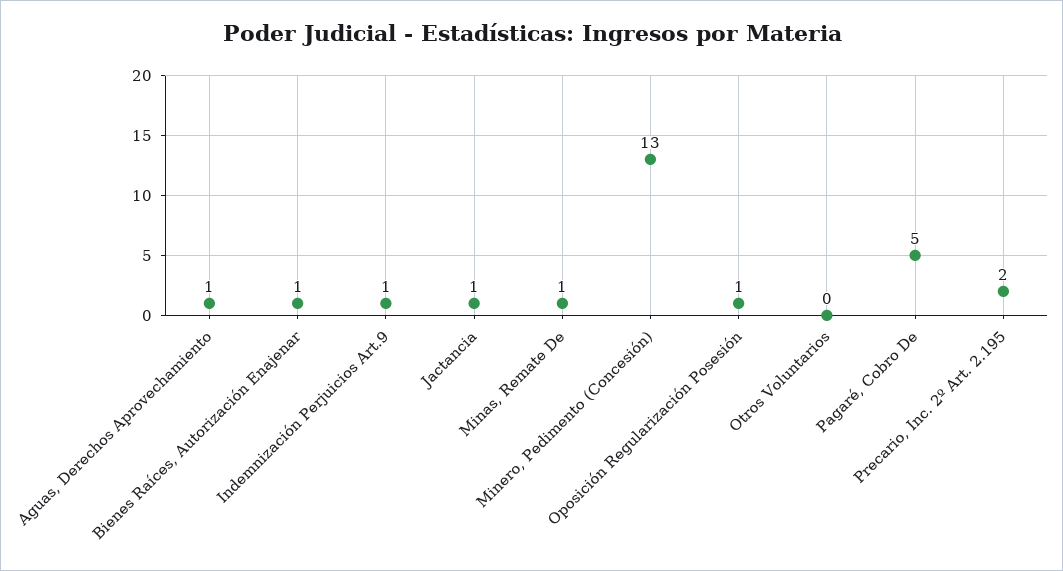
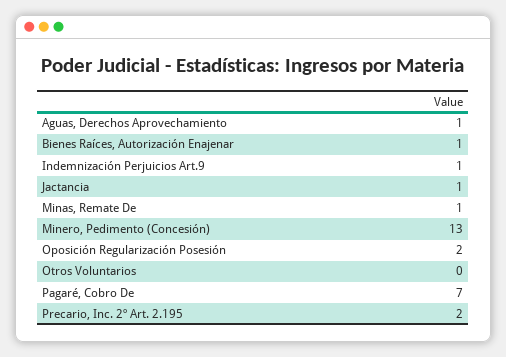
Oposición Regularización Posesión: 1 -> 2
Pagaré, Cobro De: 5 -> 7

